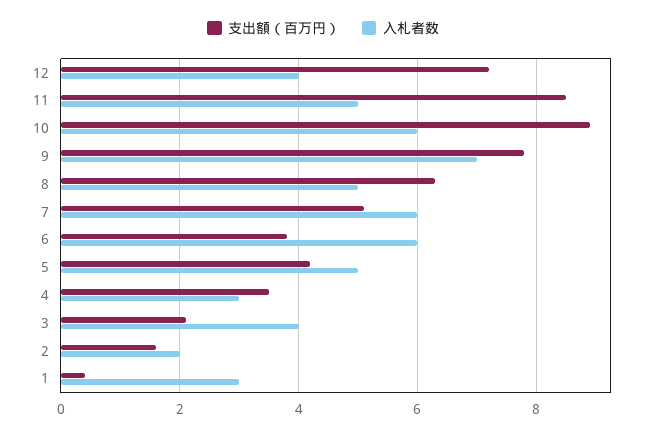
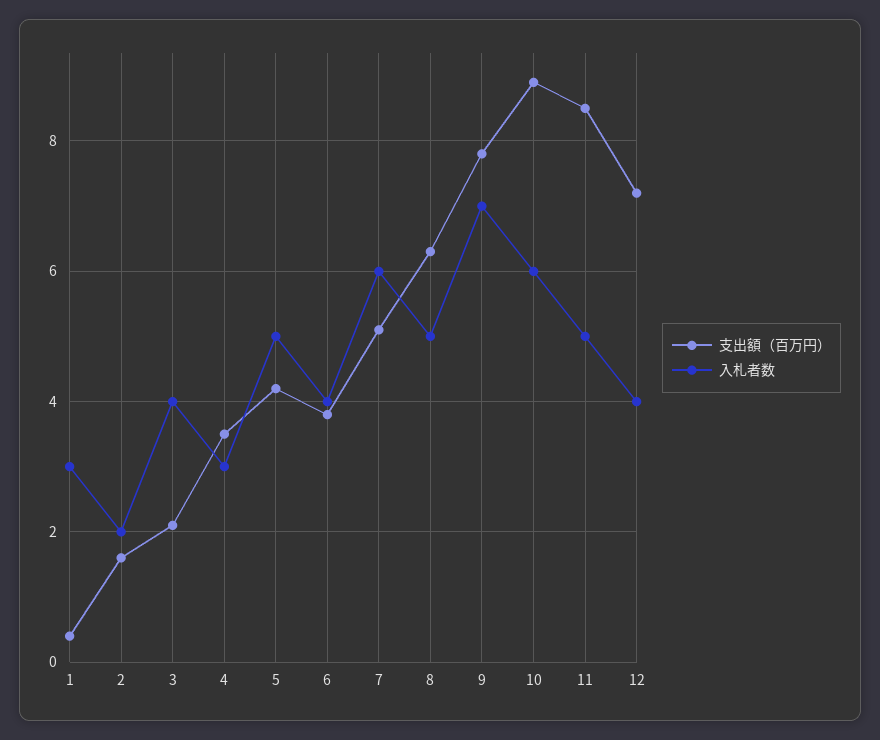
入札者数, 6: 6 -> 4

